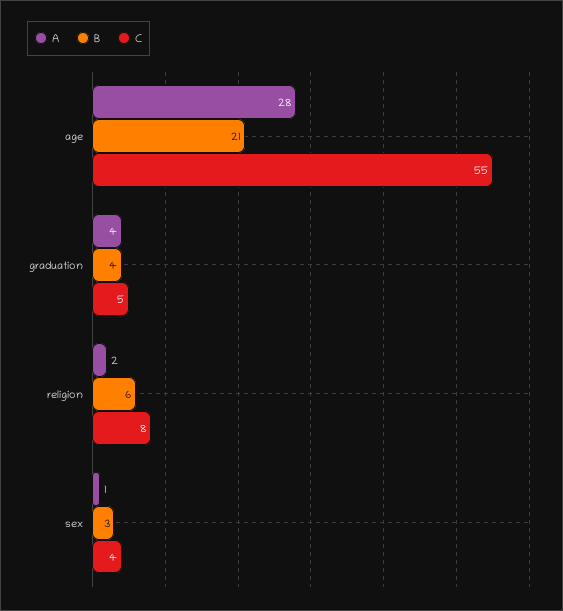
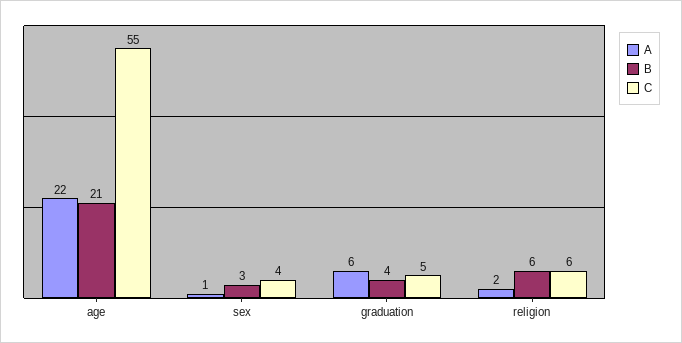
A, age: 28 -> 22
A, graduation: 4 -> 6
C, religion: 8 -> 6

